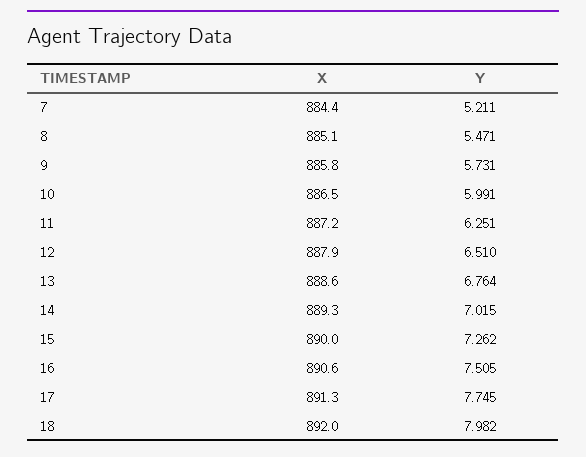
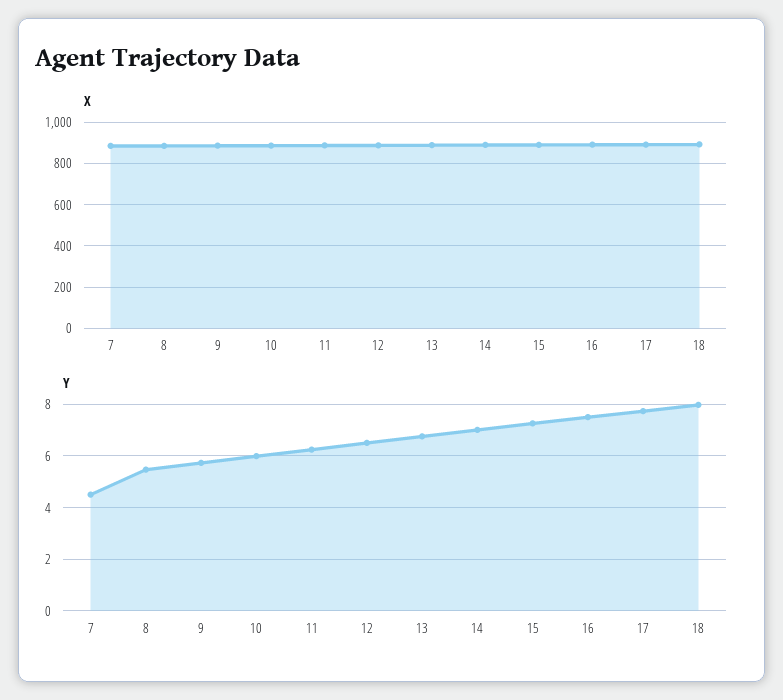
Y, 7: 5.211 -> 4.5

